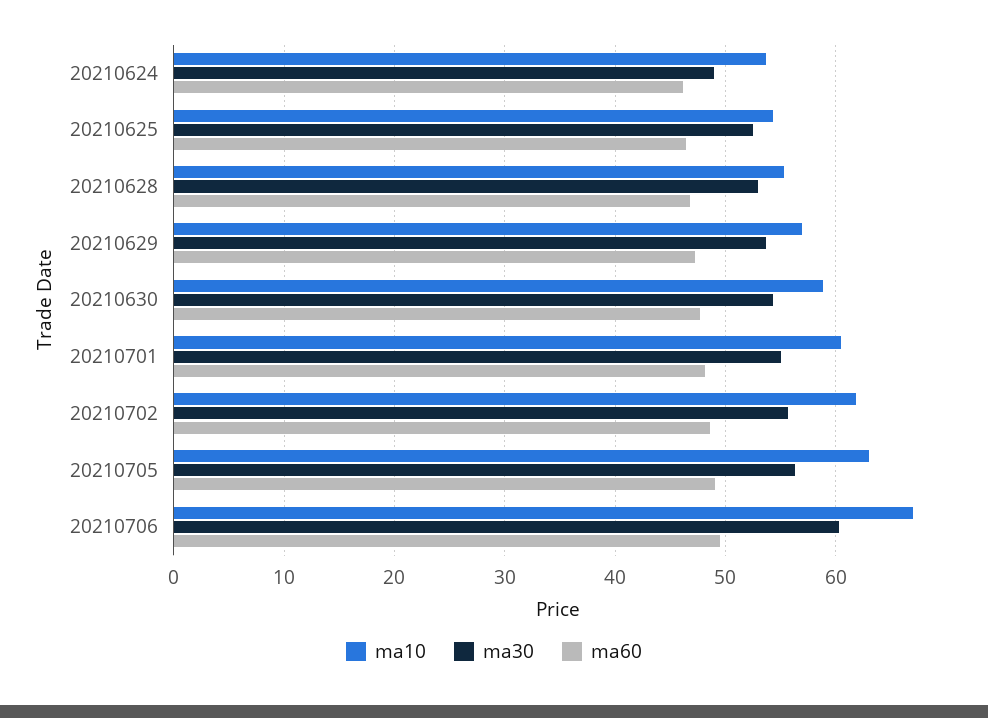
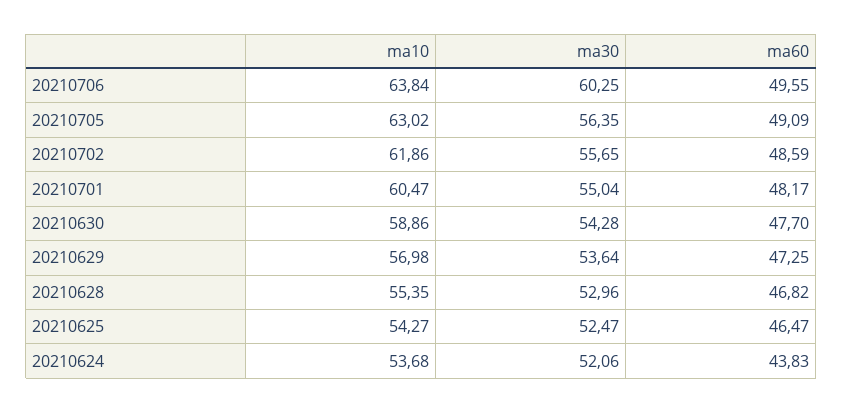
ma30, 20210624: 49 -> 52.06
ma60, 20210624: 46 -> 43.83
ma10, 20210706: 67 -> 63.84

